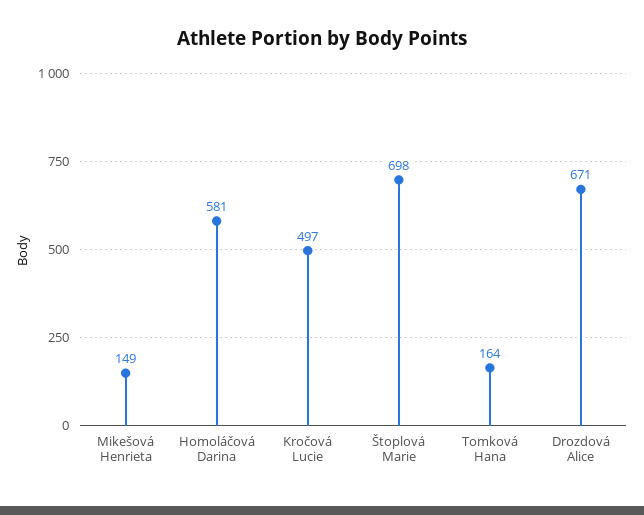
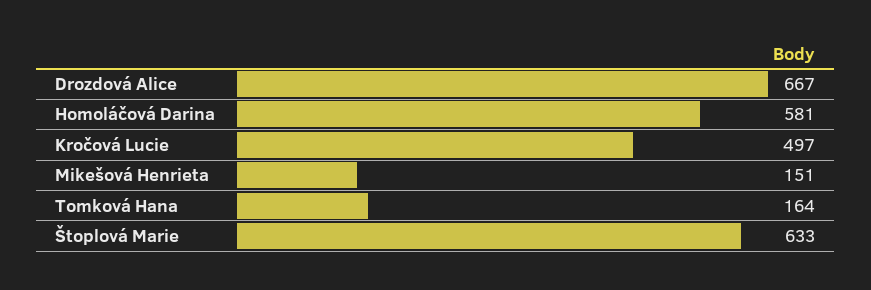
Mikešová Henrieta: 149 -> 151
Štoplová Marie: 698 -> 633
Drozdová Alice: 671 -> 667

